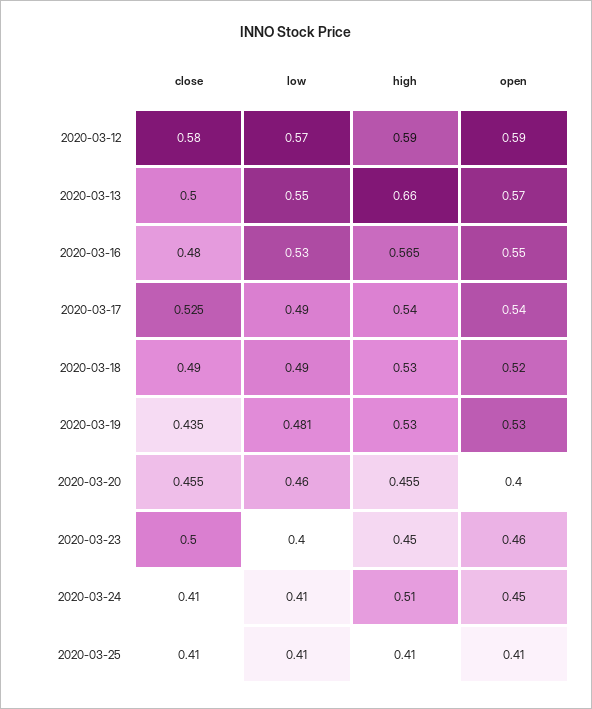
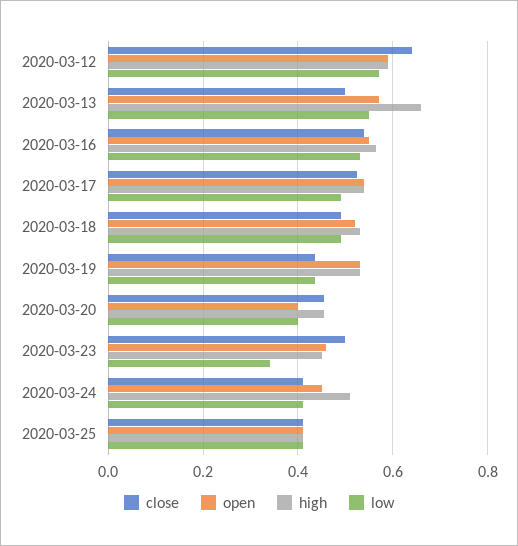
close, 2020-03-12: 0.58 -> 0.64
close, 2020-03-16: 0.48 -> 0.54
low, 2020-03-19: 0.481 -> 0.44
low, 2020-03-20: 0.46 -> 0.4
low, 2020-03-23: 0.4 -> 0.34

